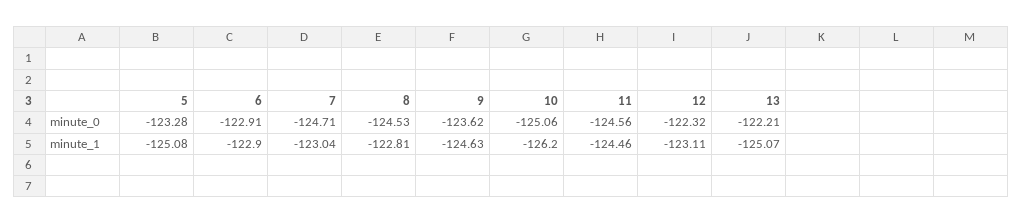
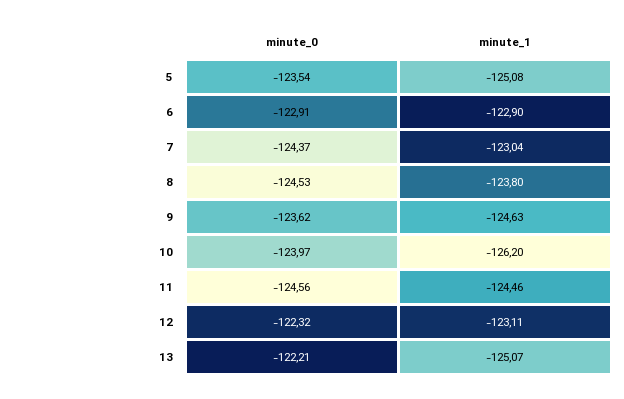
5, minute_0: -123.28 -> -123.54
7, minute_0: -124.71 -> -124.37
10, minute_0: -125.06 -> -123.97
8, minute_1: -122.81 -> -123.8

